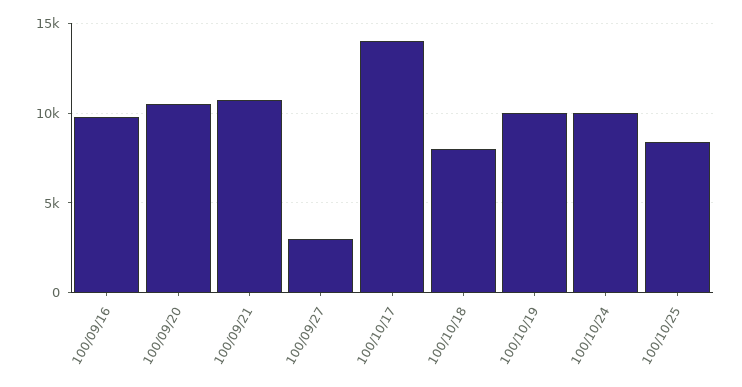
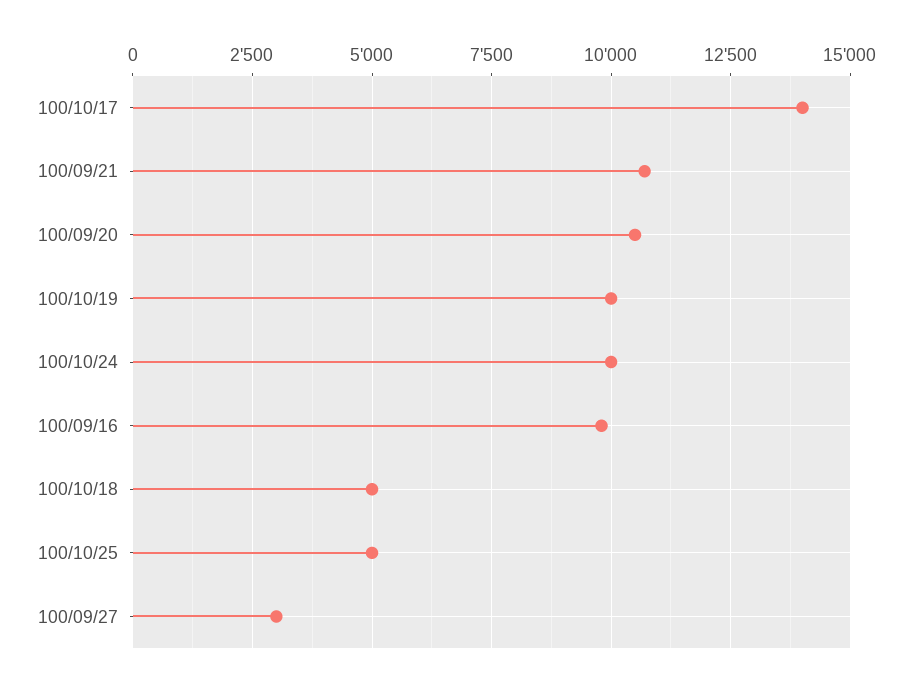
100/10/18: 8000 -> 5000
100/10/25: 8500 -> 5000

